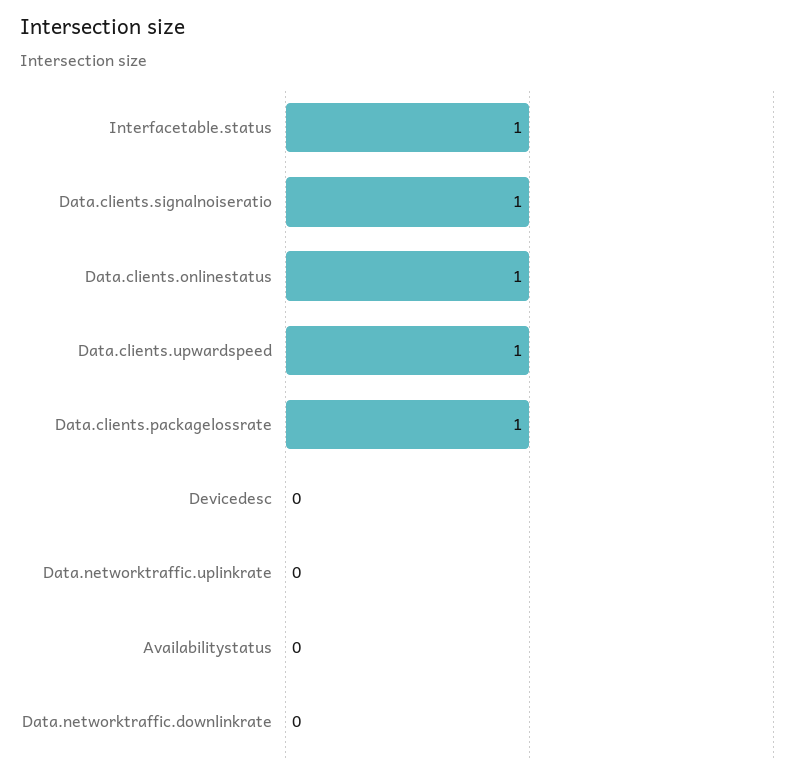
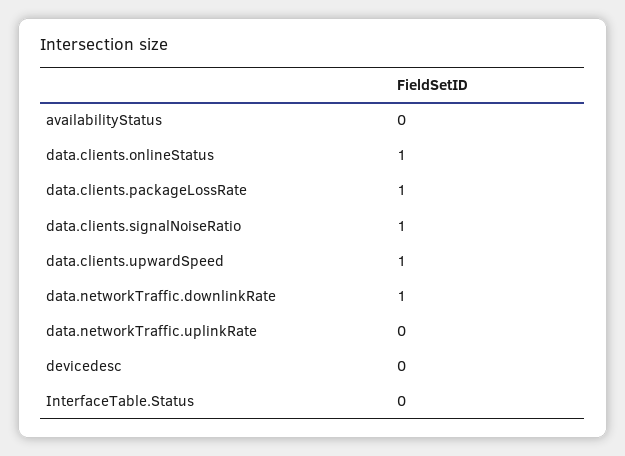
Interfacetable.status: 1 -> 0
Data.networktraffic.downlinkrate: 0 -> 1

